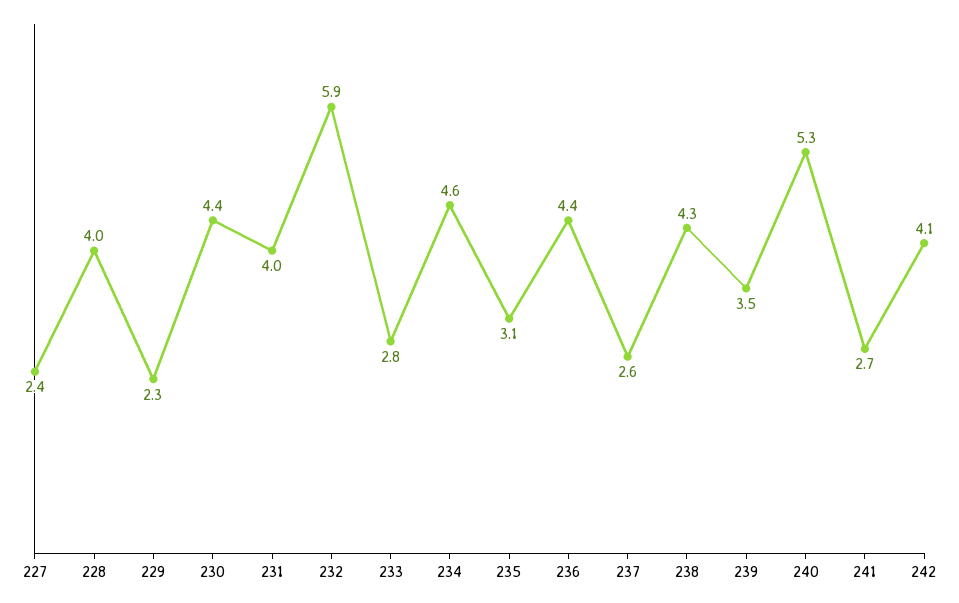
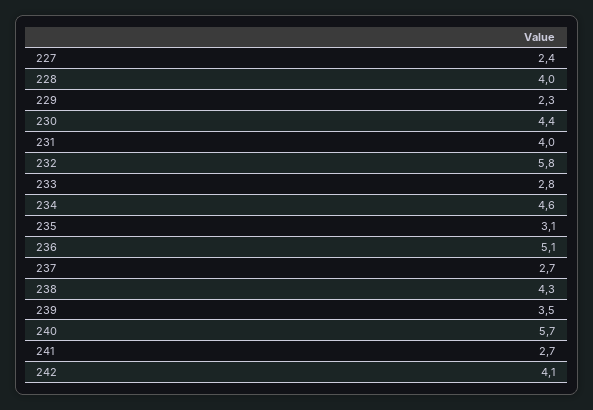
232: 5.9 -> 5.8
236: 4.4 -> 5.1
237: 2.6 -> 2.7
240: 5.3 -> 5.7

